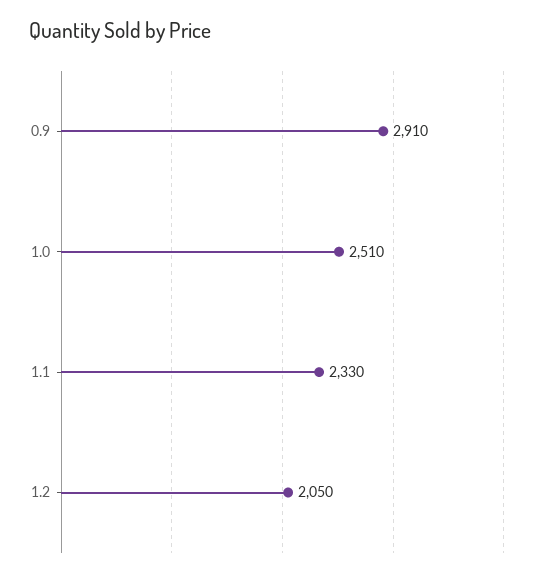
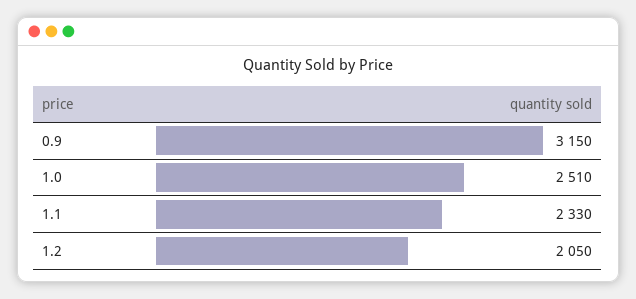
0.9: 2910 -> 3150

